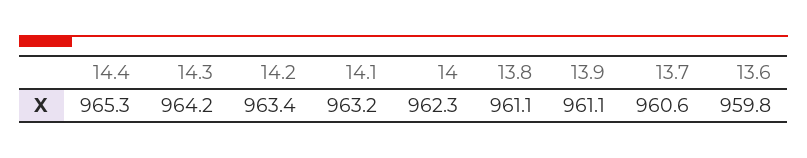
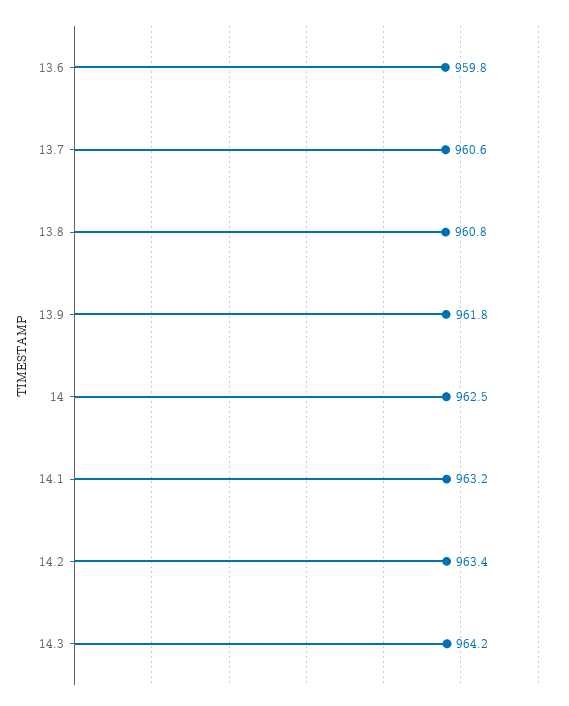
14.4: 965.3 -> none
14: 962.3 -> 962.5
13.8: 961.1 -> 960.8
13.9: 961.1 -> 961.8

